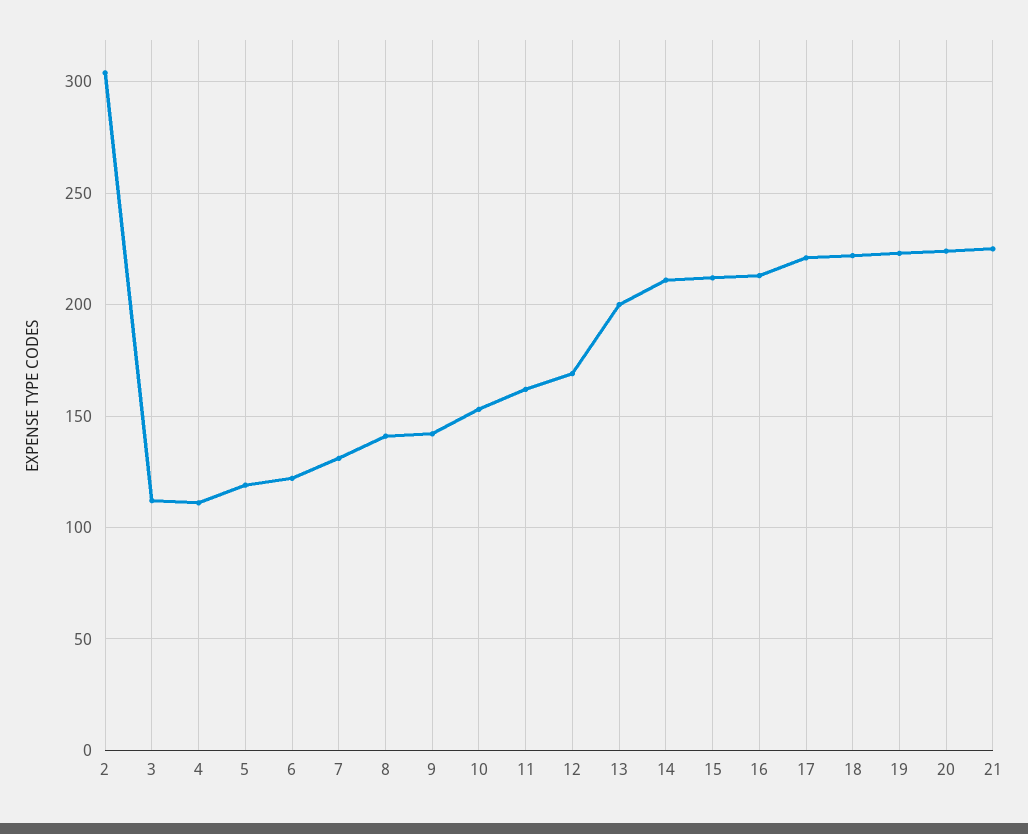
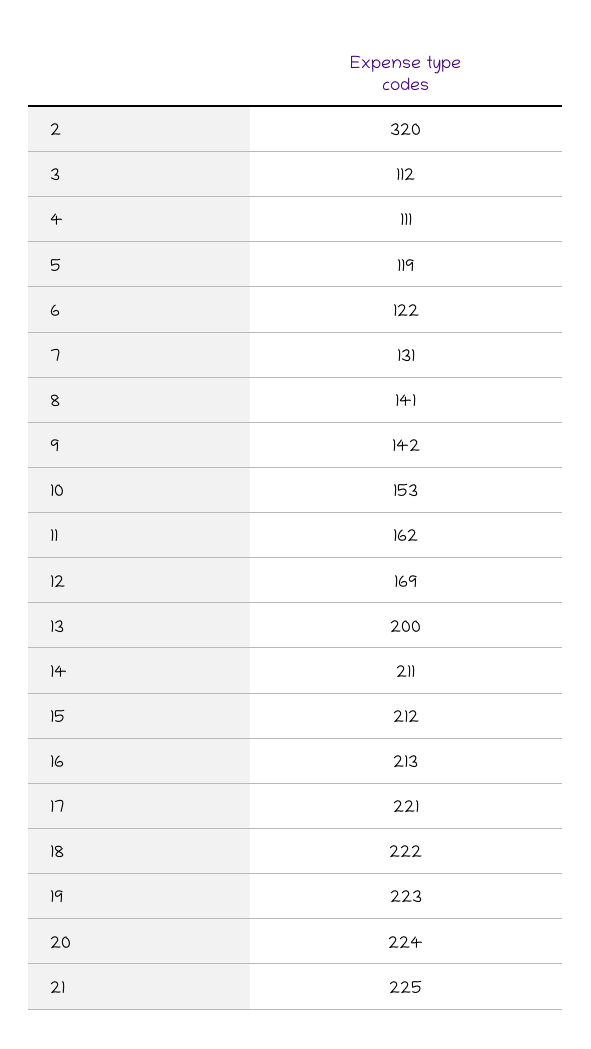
2: 305 -> 320

